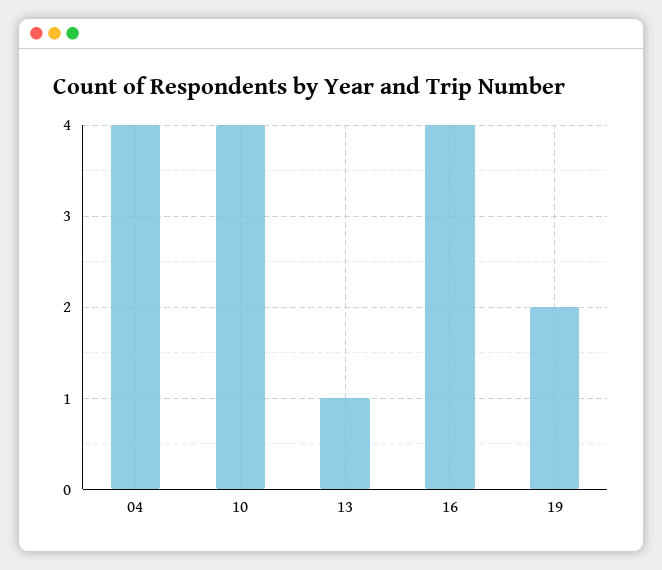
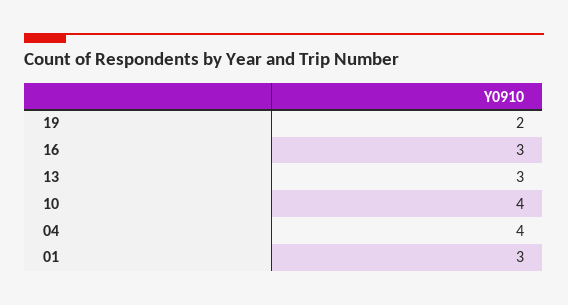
13: 1 -> 3
16: 4 -> 3
01: none -> 3

